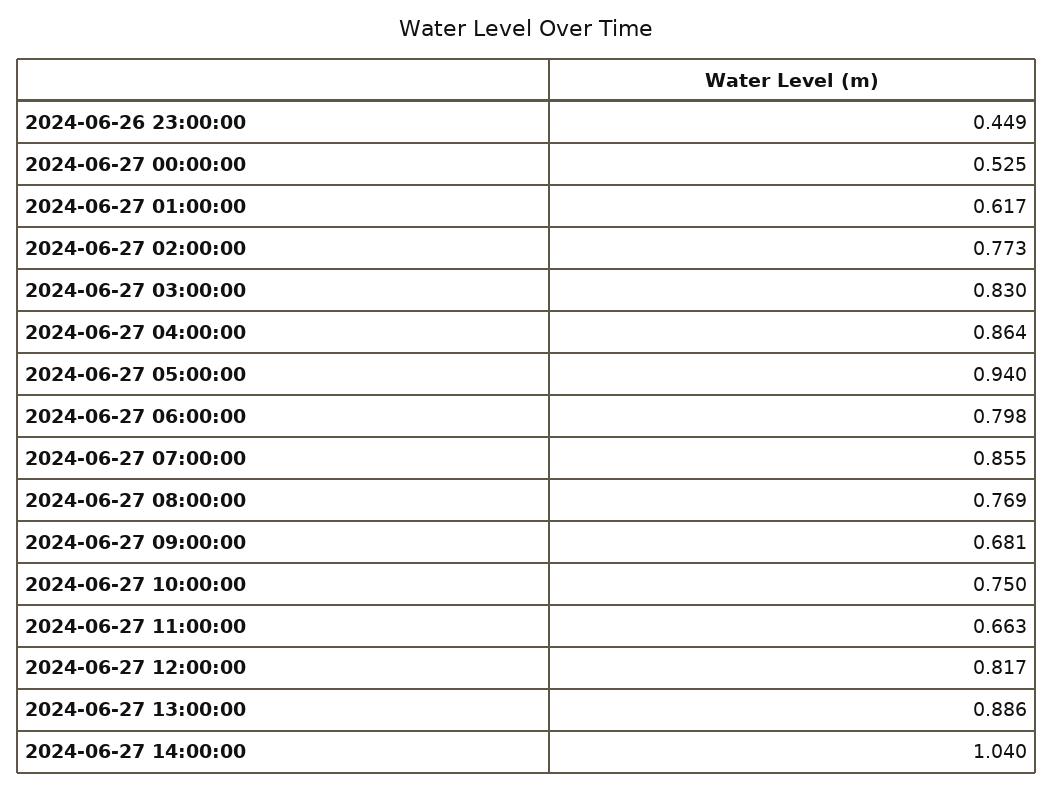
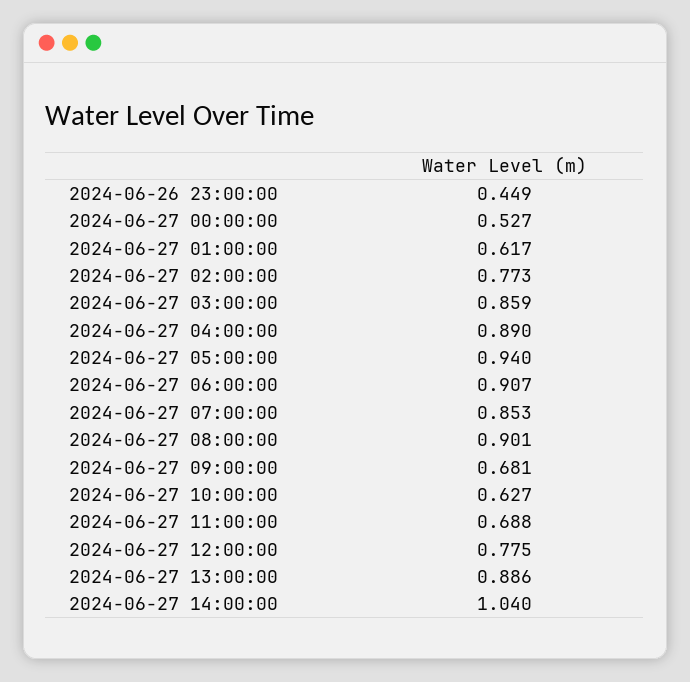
2024-06-27 00:00:00: 0.525 -> 0.527
2024-06-27 03:00:00: 0.83 -> 0.859
2024-06-27 04:00:00: 0.864 -> 0.89
2024-06-27 06:00:00: 0.798 -> 0.907
2024-06-27 07:00:00: 0.855 -> 0.853
2024-06-27 08:00:00: 0.769 -> 0.901
2024-06-27 10:00:00: 0.75 -> 0.627
2024-06-27 11:00:00: 0.663 -> 0.688
2024-06-27 12:00:00: 0.817 -> 0.775

